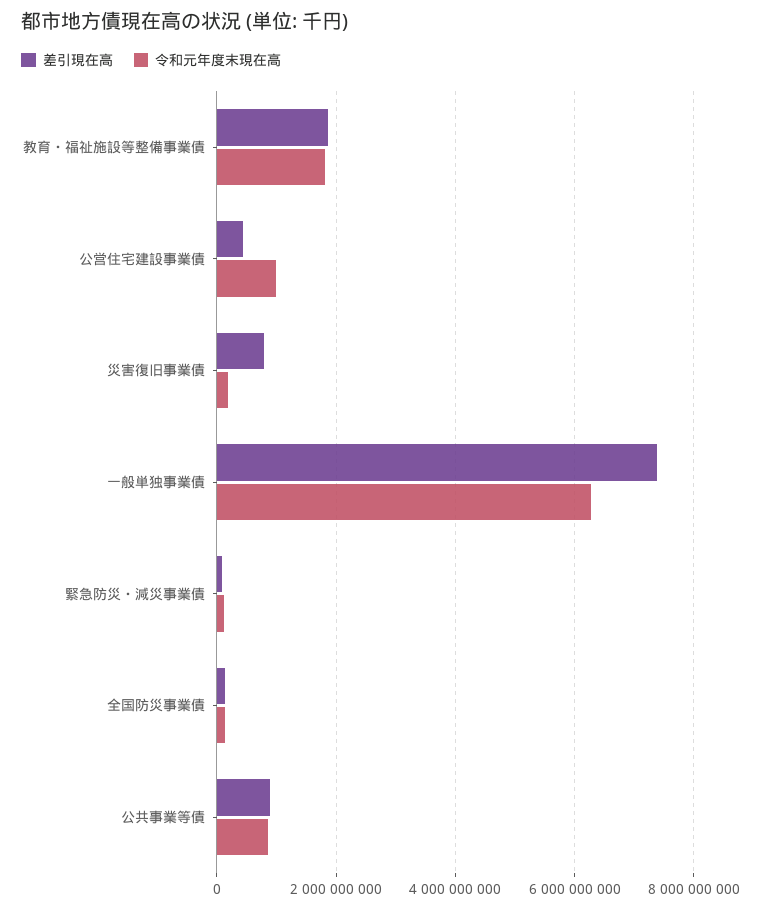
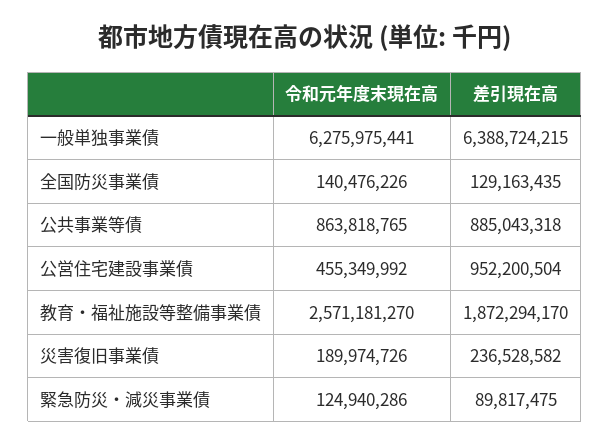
令和元年度末現在高, 教育・福祉施設等整備事業債: 1800000000 -> 2571181270
差引現在高, 公営住宅建設事業債: 400000000 -> 952200504
令和元年度末現在高, 公営住宅建設事業債: 1000000000 -> 455349992
差引現在高, 災害復旧事業債: 800000000 -> 236528582
差引現在高, 一般単独事業債: 7400000000 -> 6388724215

